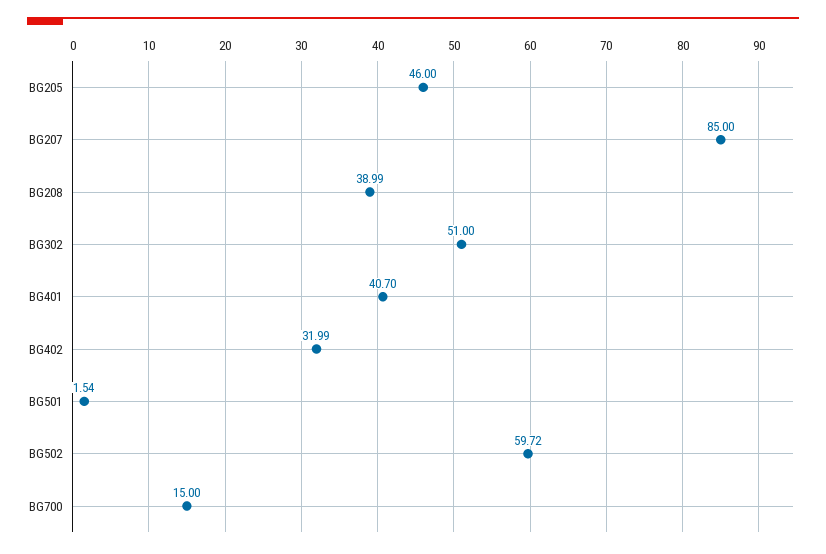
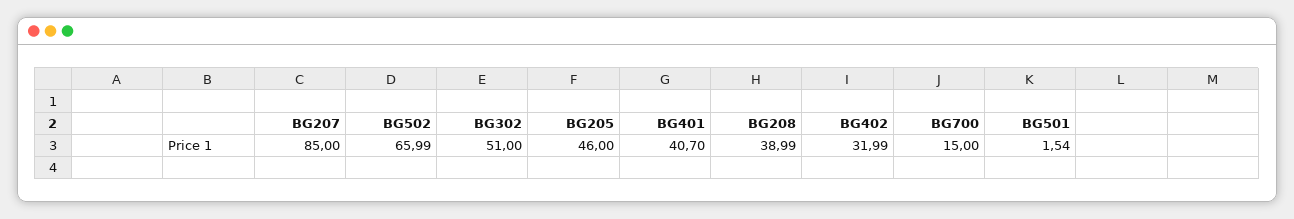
BG502: 59.72 -> 65.99

